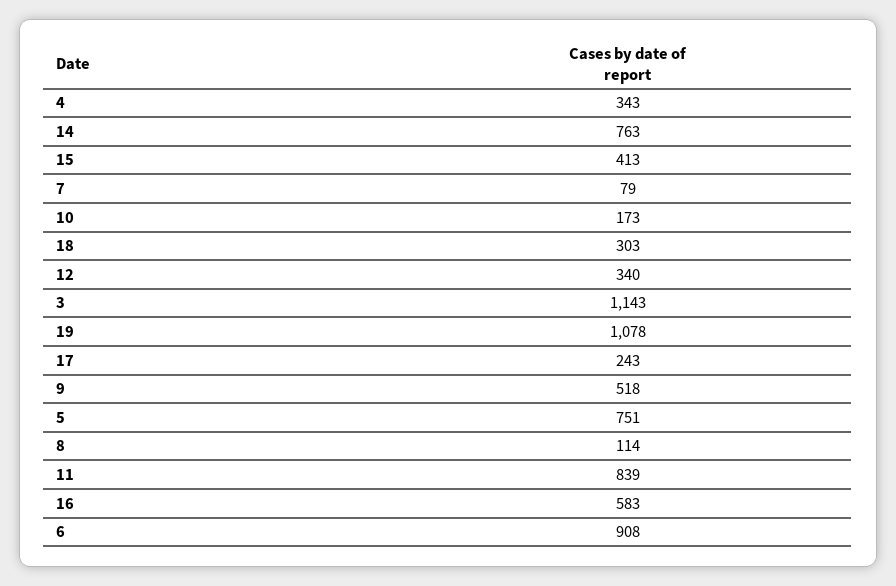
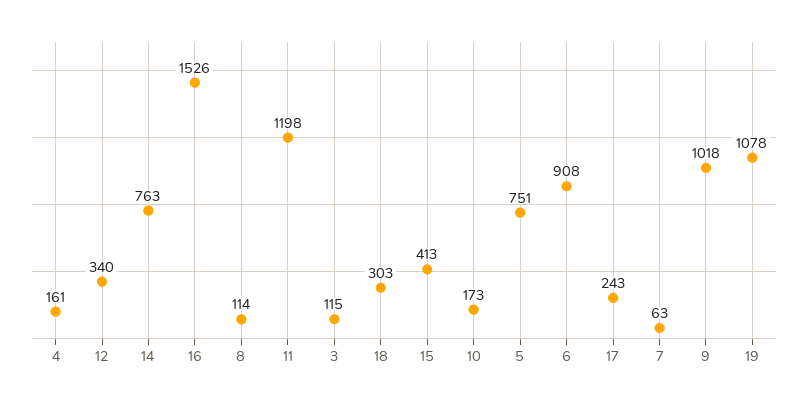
4: 343 -> 161
7: 79 -> 63
3: 1143 -> 115
9: 518 -> 1018
11: 839 -> 1198
16: 583 -> 1526

